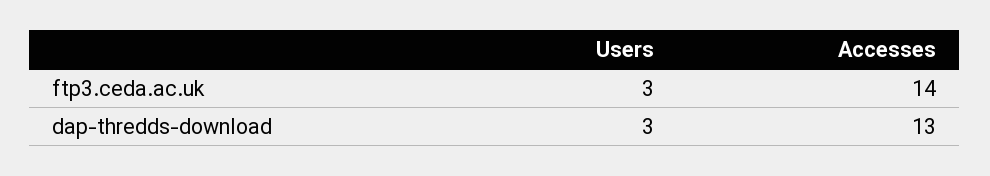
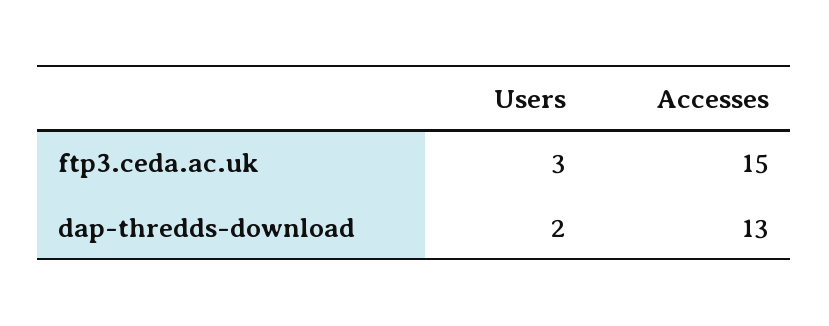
Accesses, ftp3.ceda.ac.uk: 14 -> 15
Users, dap-thredds-download: 3 -> 2

